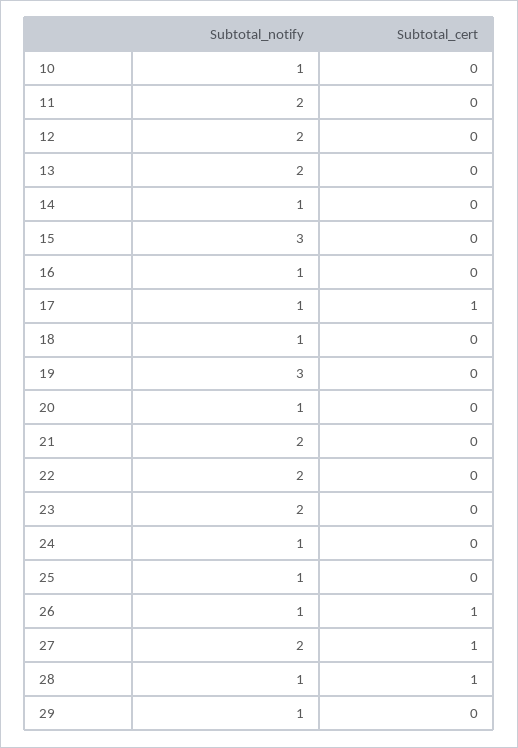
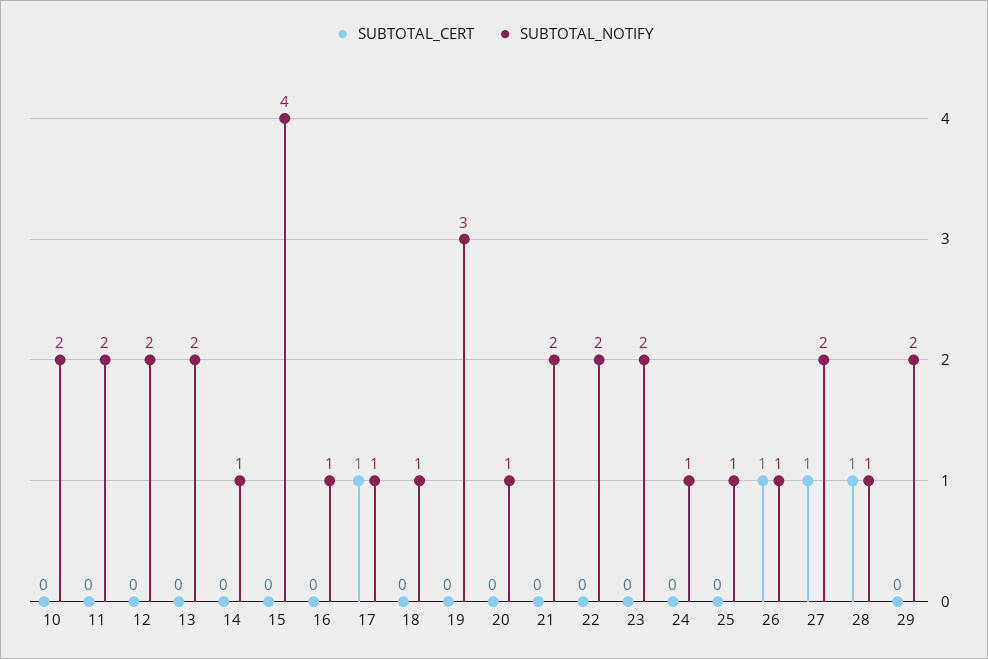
Subtotal_notify, 10: 1 -> 2
Subtotal_notify, 15: 3 -> 4
Subtotal_notify, 29: 1 -> 2

